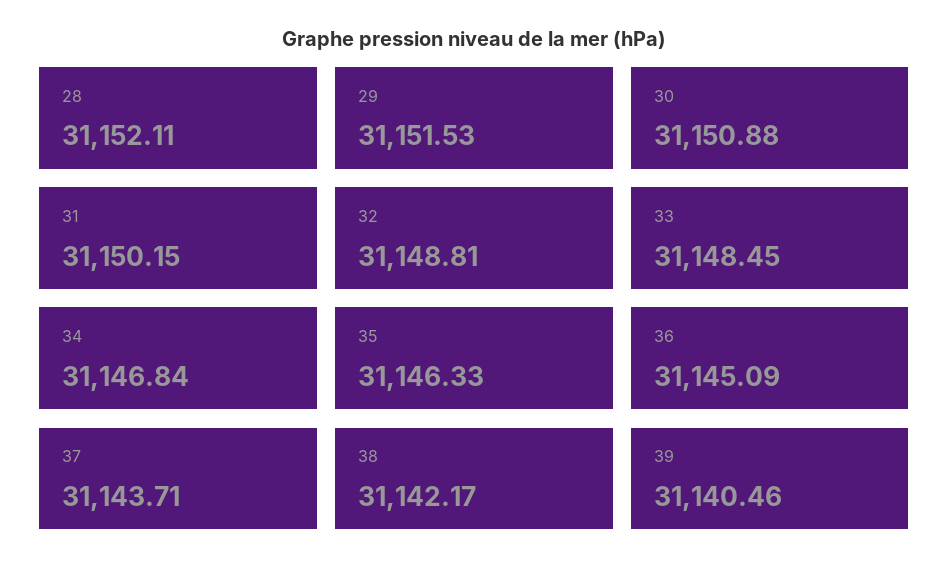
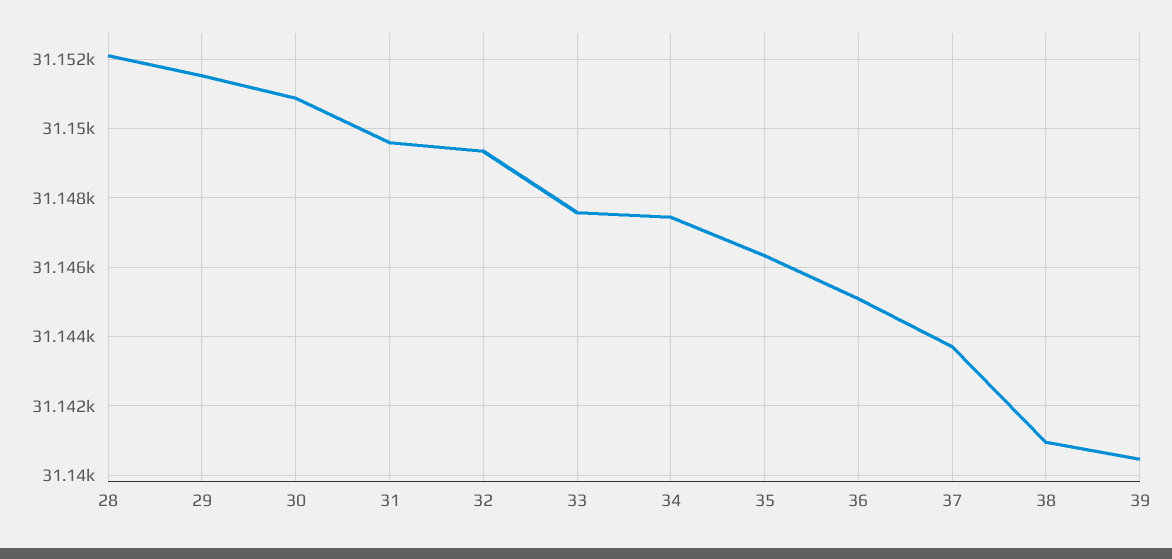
31: 31150.15 -> 31149.6
32: 31148.81 -> 31149.4
33: 31148.45 -> 31147.6
34: 31146.84 -> 31147.4
38: 31142.17 -> 31141

